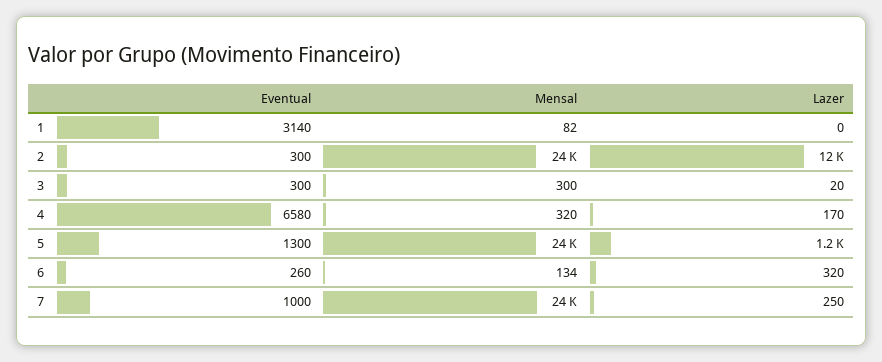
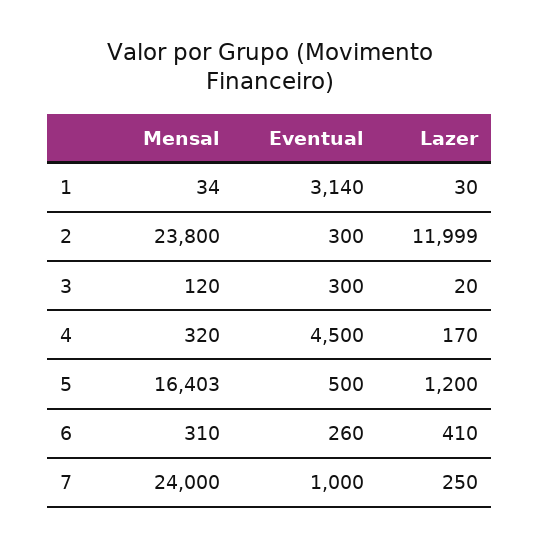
Mensal, 1: 82 -> 34
Lazer, 1: 0 -> 30
Mensal, 3: 300 -> 120
Eventual, 4: 6580 -> 4500
Eventual, 5: 1300 -> 500
Mensal, 5: 24000 -> 16403
Mensal, 6: 134 -> 310
Lazer, 6: 320 -> 410

